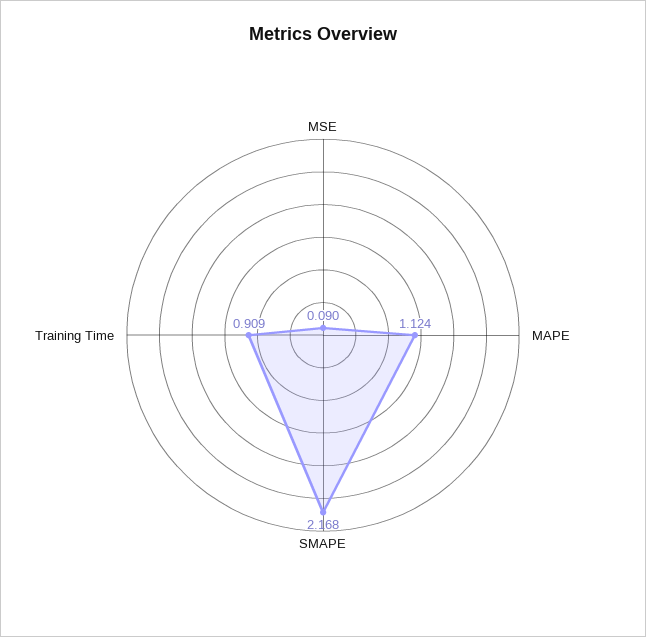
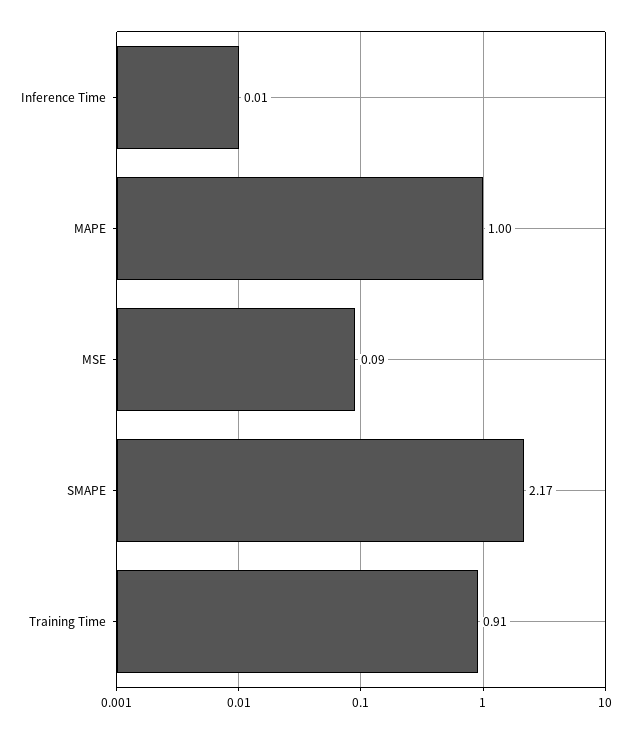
MAPE: 1.124 -> 1
Inference Time: none -> 0.01

